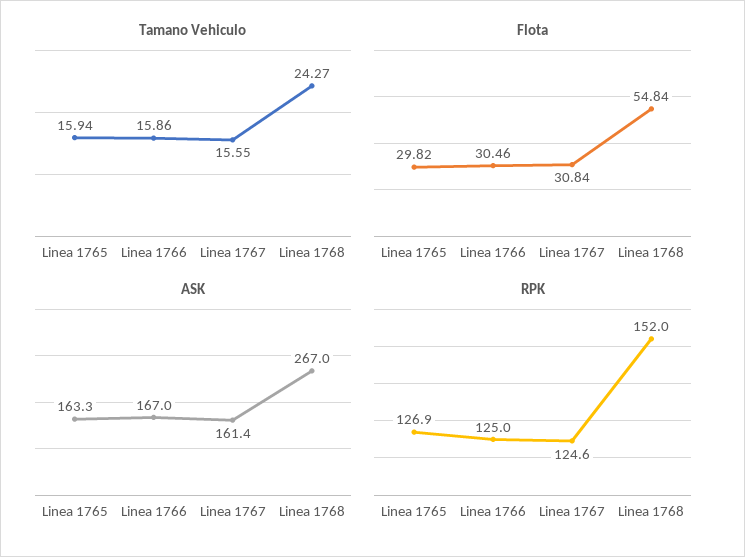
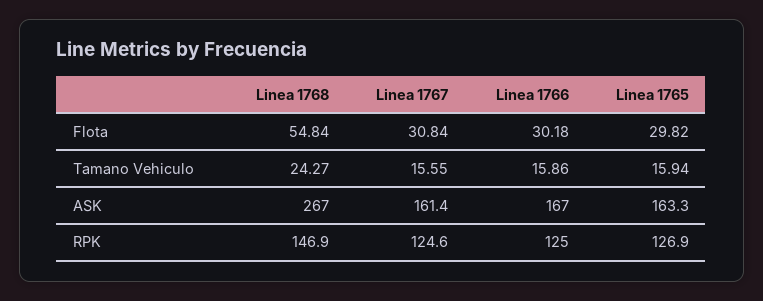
Flota, Linea 1766: 30.46 -> 30.18
RPK, Linea 1768: 152 -> 146.9

